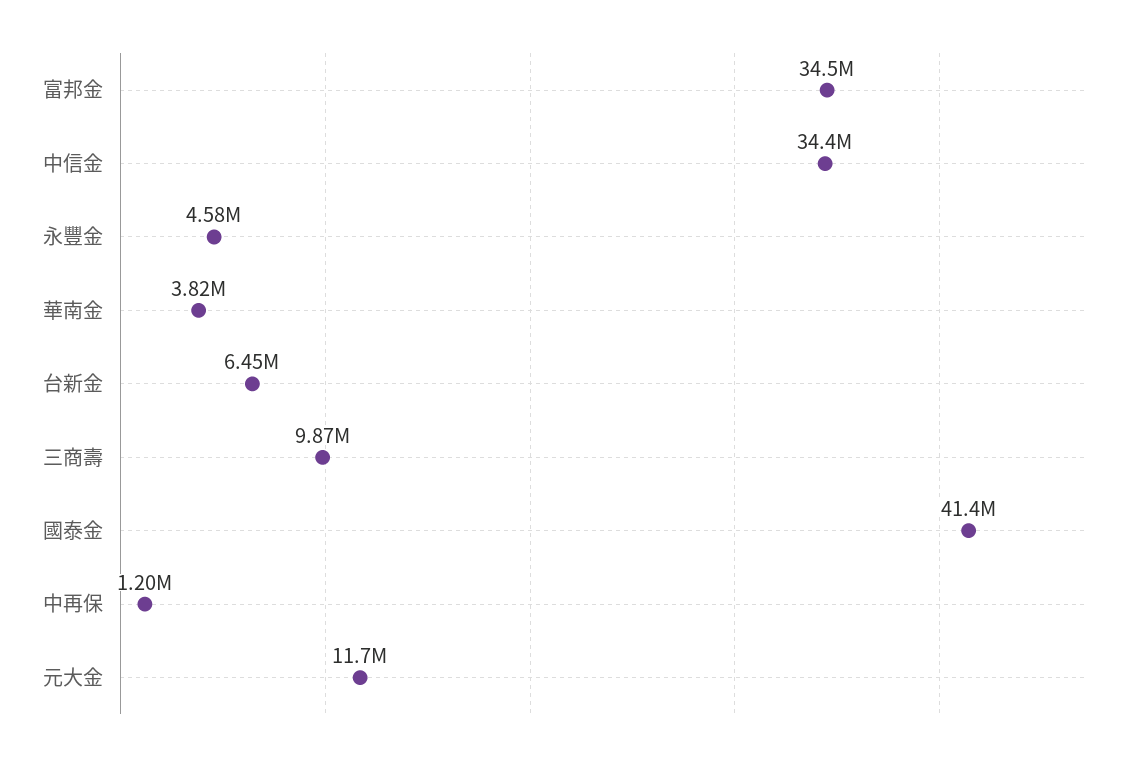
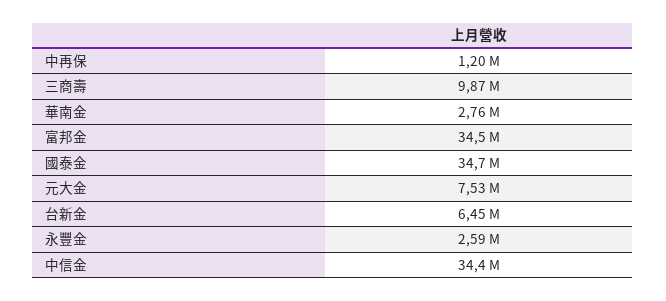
永豐金: 4580000 -> 2590000
華南金: 3820000 -> 2760000
國泰金: 41400000 -> 34700000
元大金: 11700000 -> 7530000

